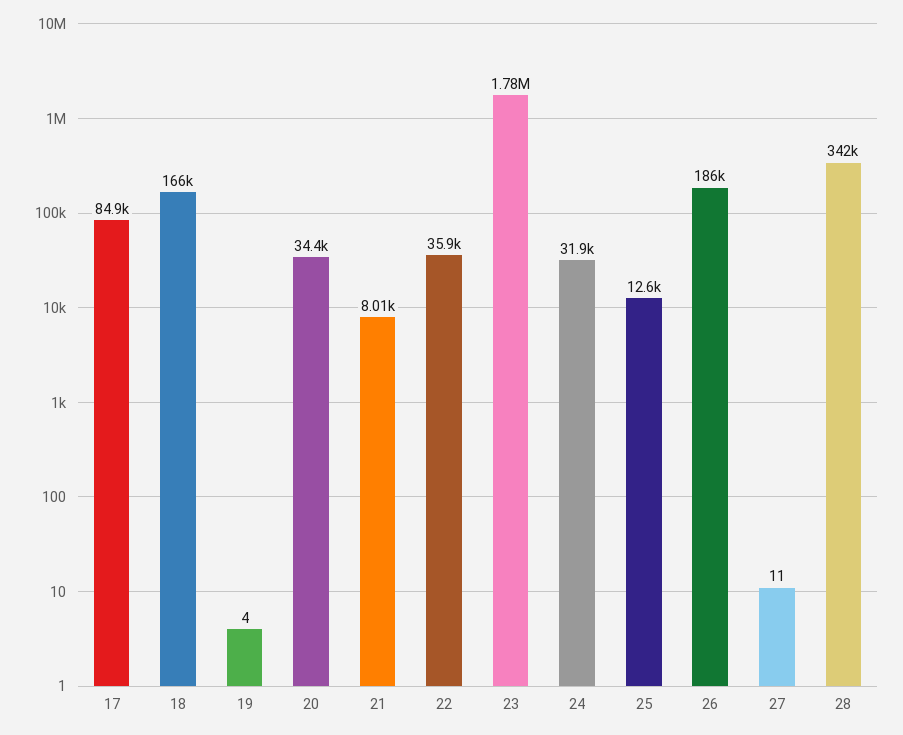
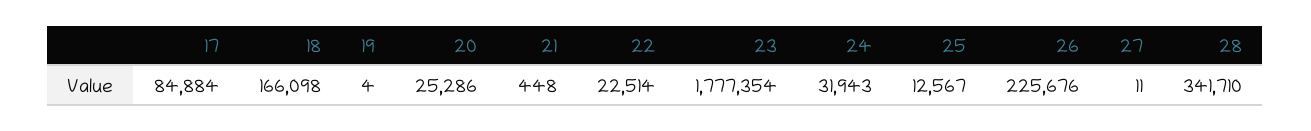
20: 34400 -> 25286
21: 8010 -> 448
22: 35900 -> 22514
26: 186000 -> 225676

